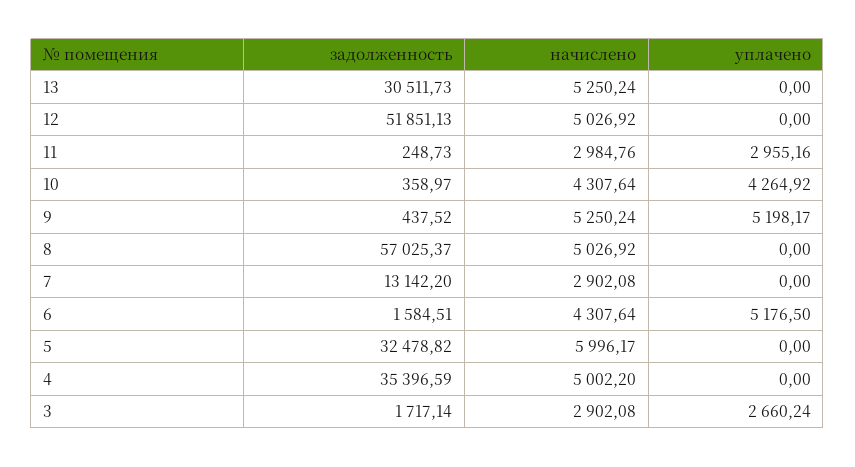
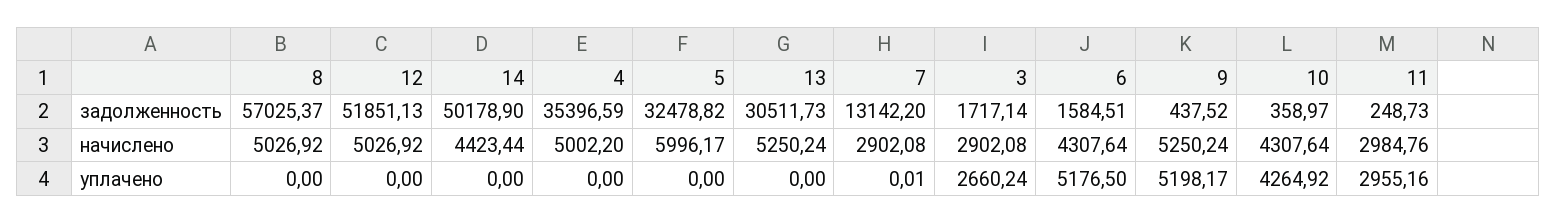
уплачено, 7: 0 -> 0.01
задолженность, 14: none -> 50178.9
начислено, 14: none -> 4423.44
уплачено, 14: none -> 0

